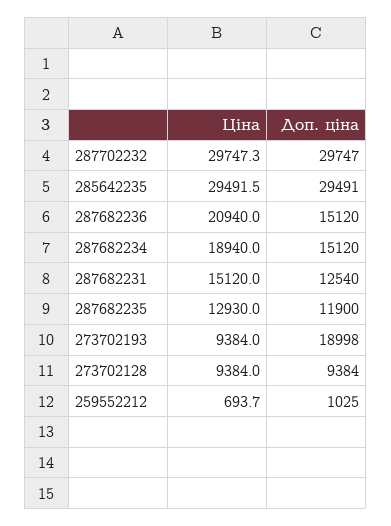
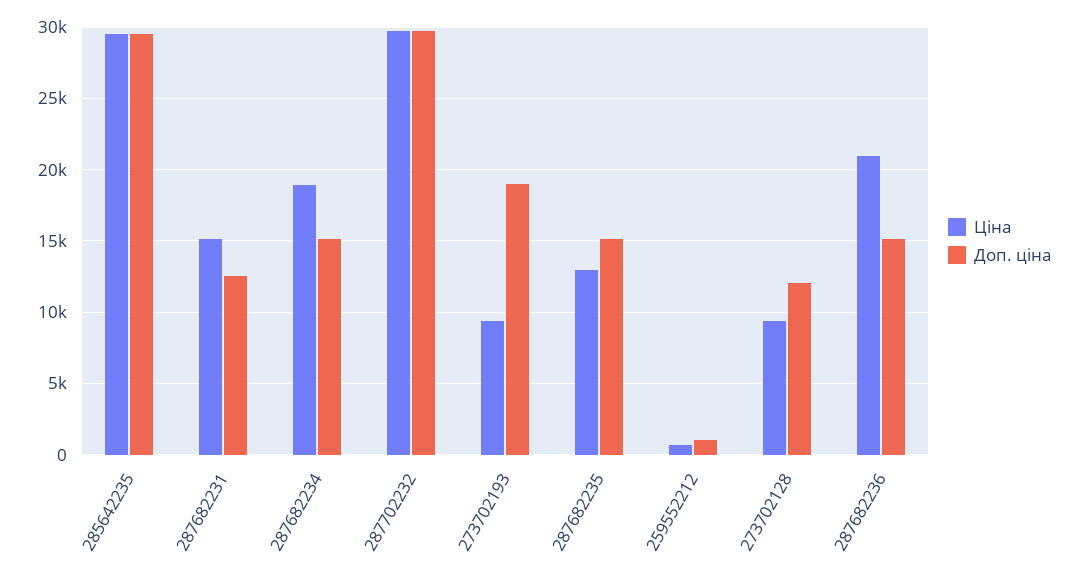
Доп. ціна, 287682235: 11900 -> 15000
Доп. ціна, 273702128: 9384 -> 12000

